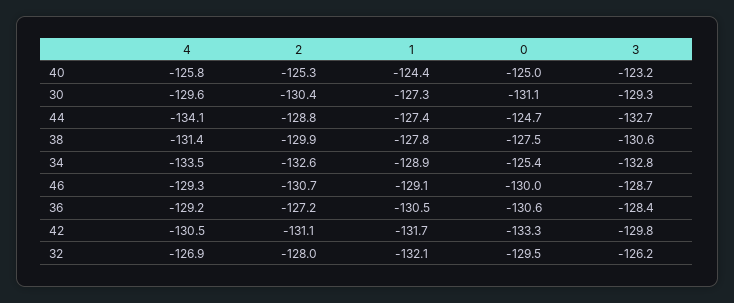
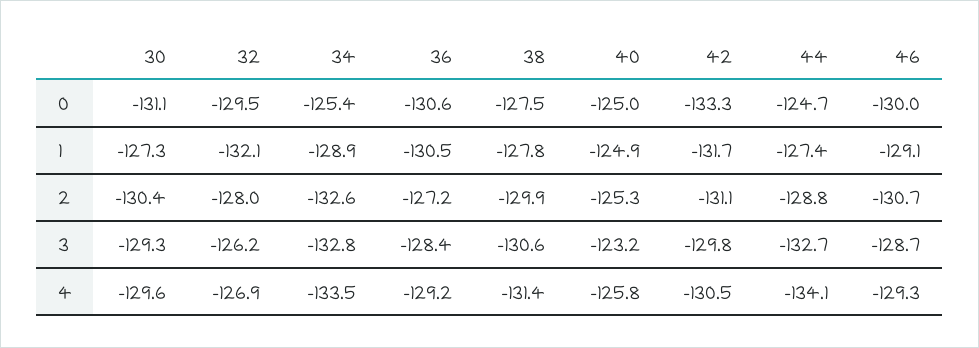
1, 40: -124.4 -> -124.9

